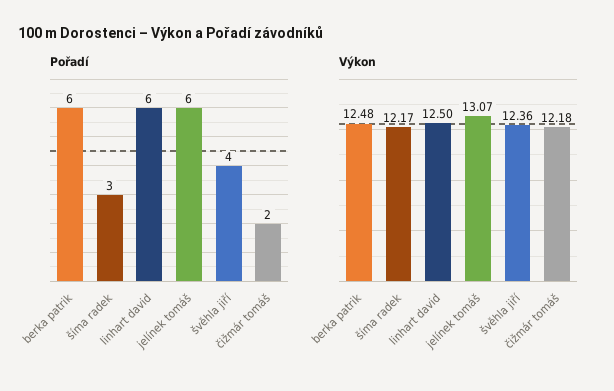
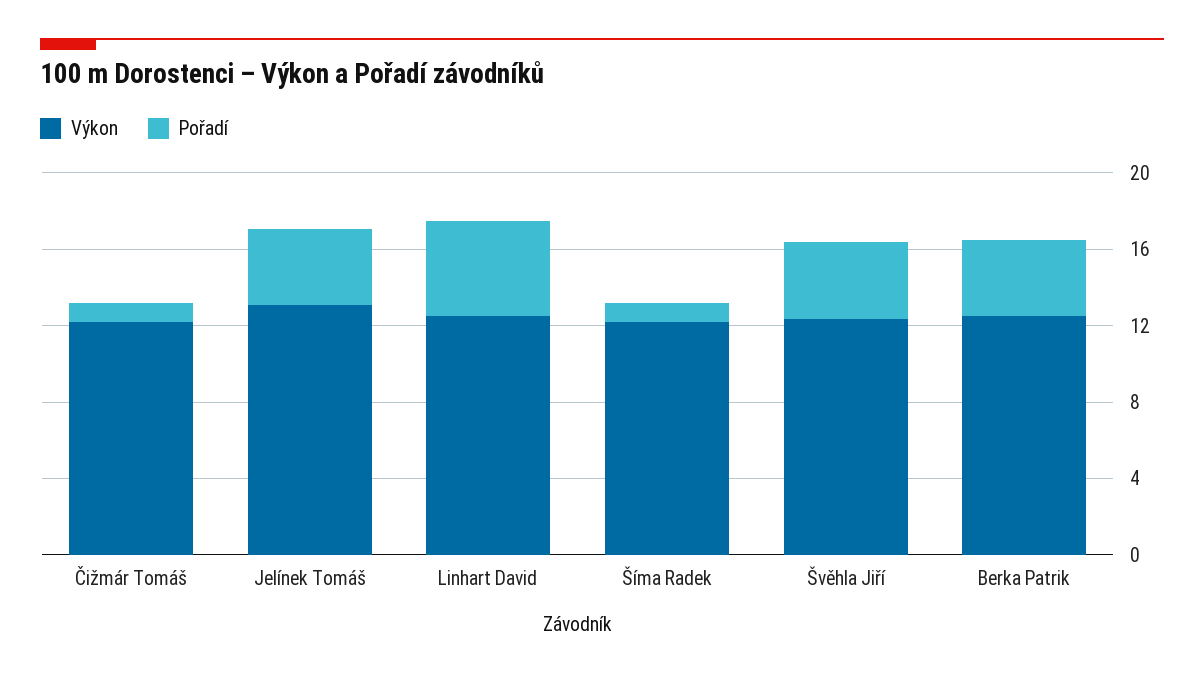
Pořadí, berka patrik: 6 -> 4
Pořadí, šíma radek: 3 -> 1
Pořadí, linhart david: 6 -> 5
Pořadí, jelínek tomáš: 6 -> 4
Pořadí, čižmár tomáš: 2 -> 1

